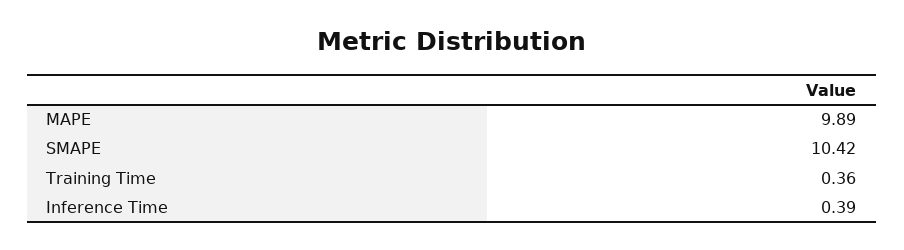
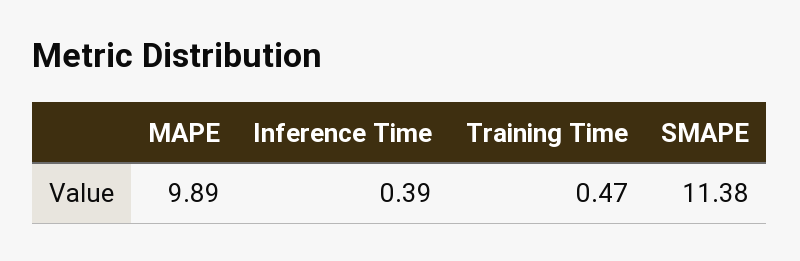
SMAPE: 10.42 -> 11.38
Training Time: 0.36 -> 0.47

